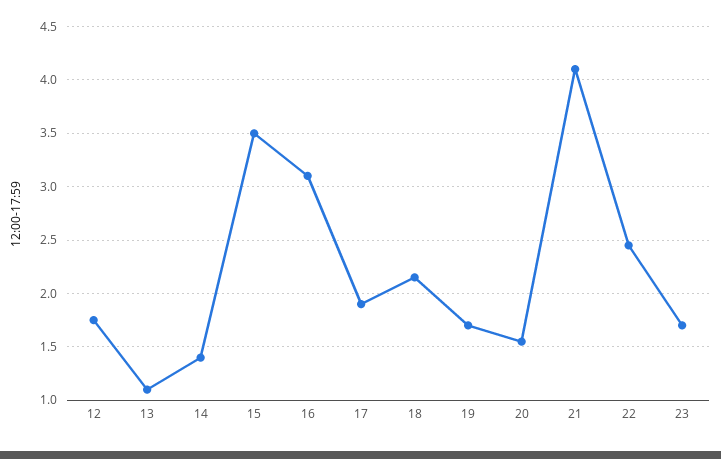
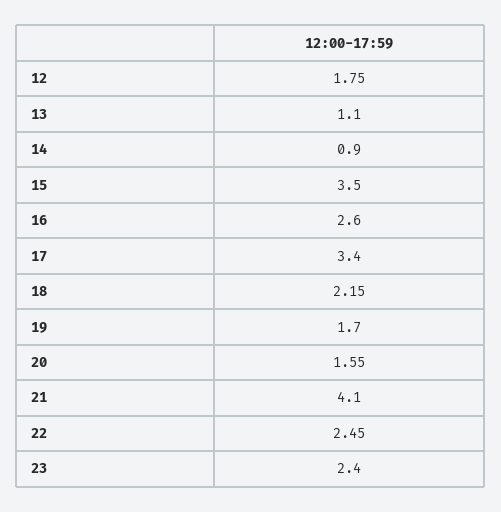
14: 1.4 -> 0.9
16: 3.1 -> 2.6
17: 1.9 -> 3.4
23: 1.7 -> 2.4

